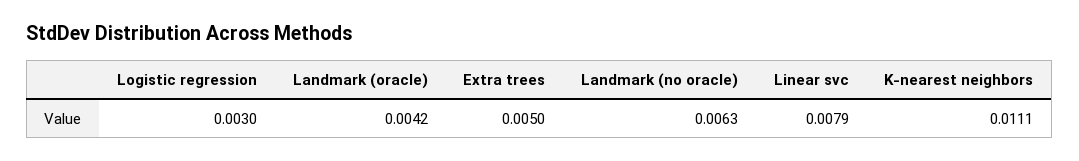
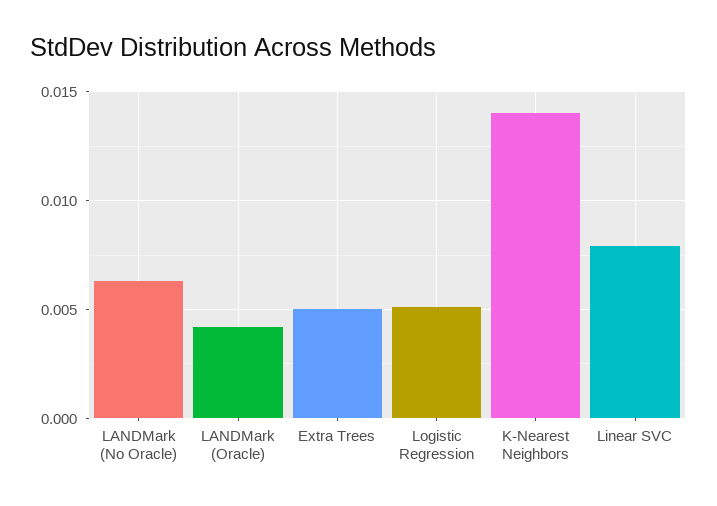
Logistic regression: 0.003 -> 0.005
K-nearest neighbors: 0.0111 -> 0.014

